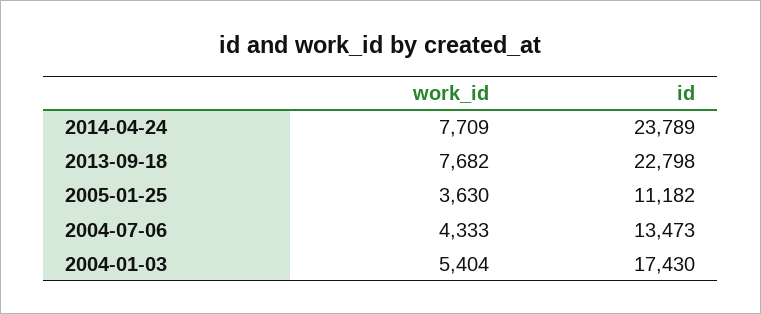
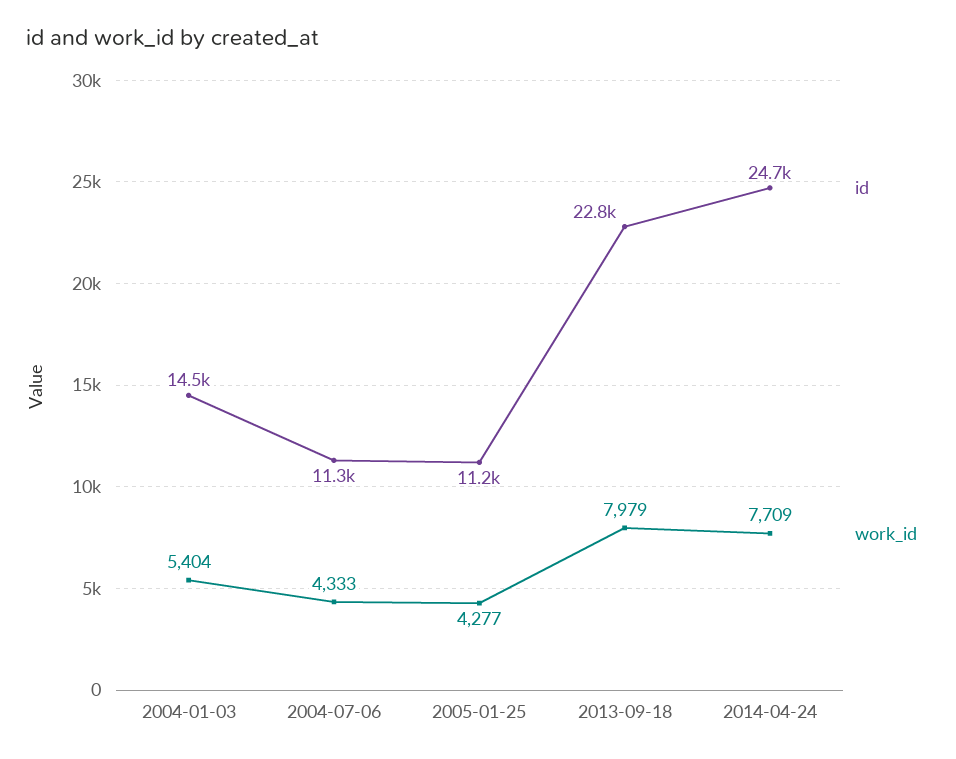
id, 2014-04-24: 23789 -> 24700
work_id, 2013-09-18: 7682 -> 7979
work_id, 2005-01-25: 3630 -> 4277
id, 2004-07-06: 13473 -> 11300
id, 2004-01-03: 17430 -> 14500

